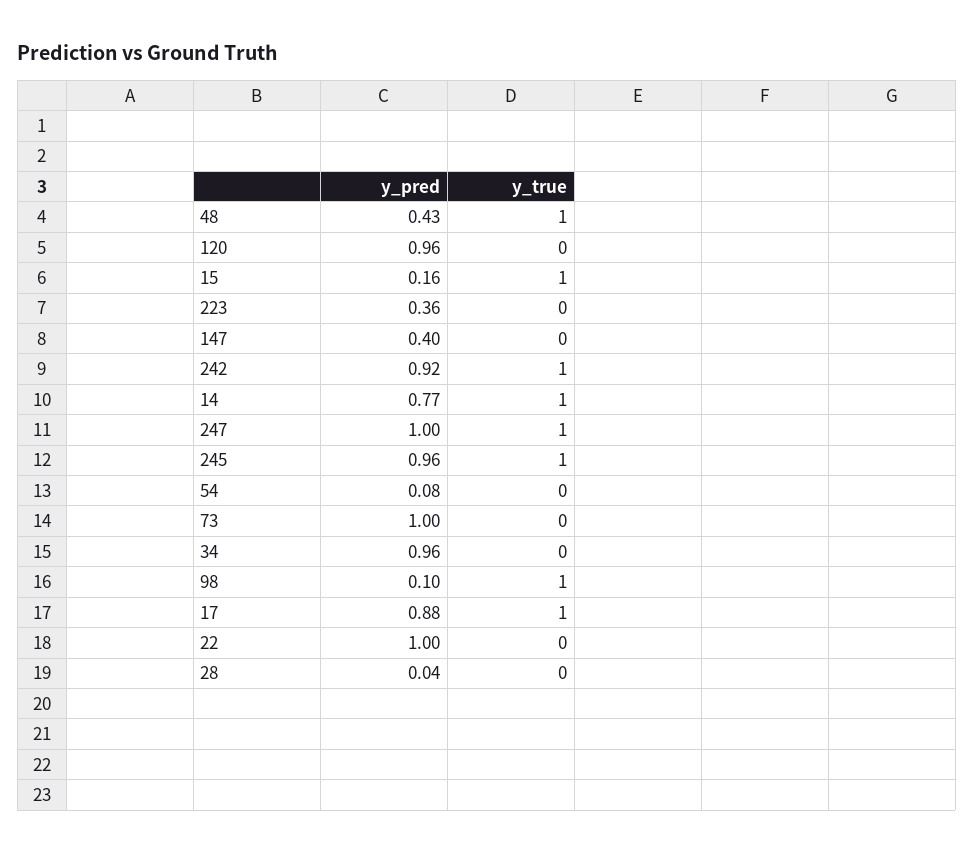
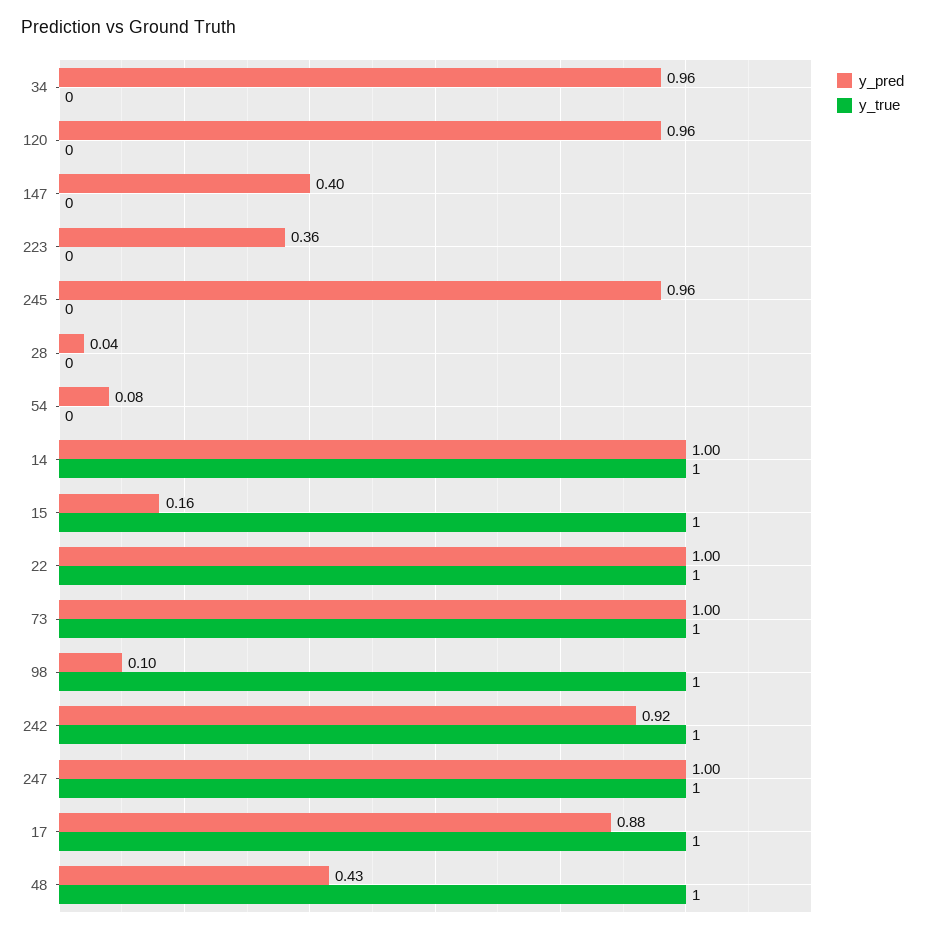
y_pred, 14: 0.77 -> 1
y_true, 245: 1 -> 0
y_true, 73: 0 -> 1
y_true, 22: 0 -> 1

